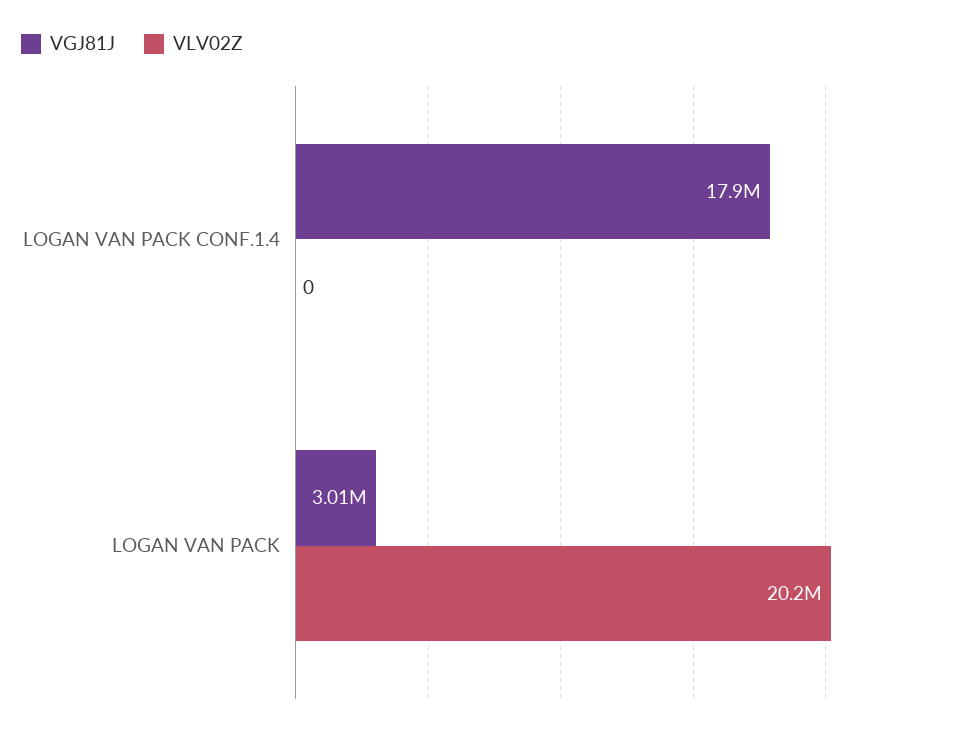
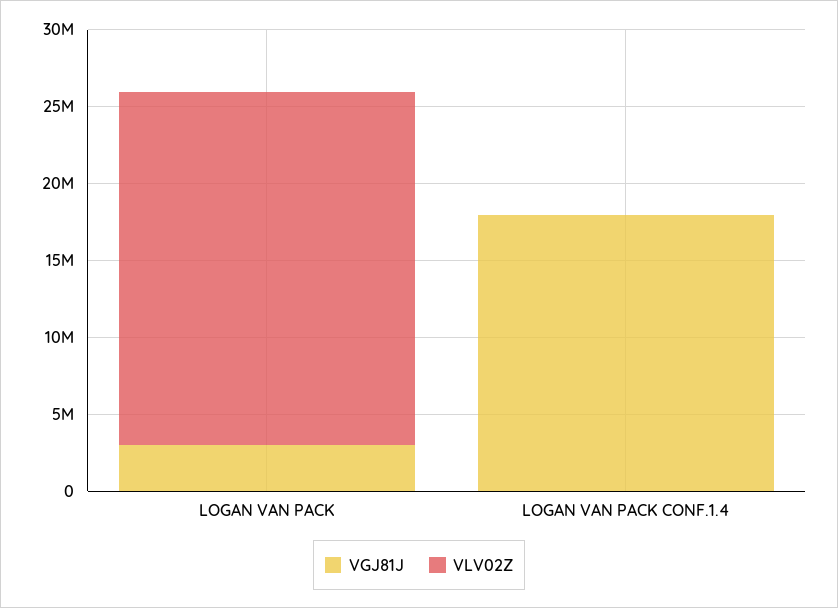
VLV02Z, LOGAN VAN PACK: 20200000 -> 23000000

